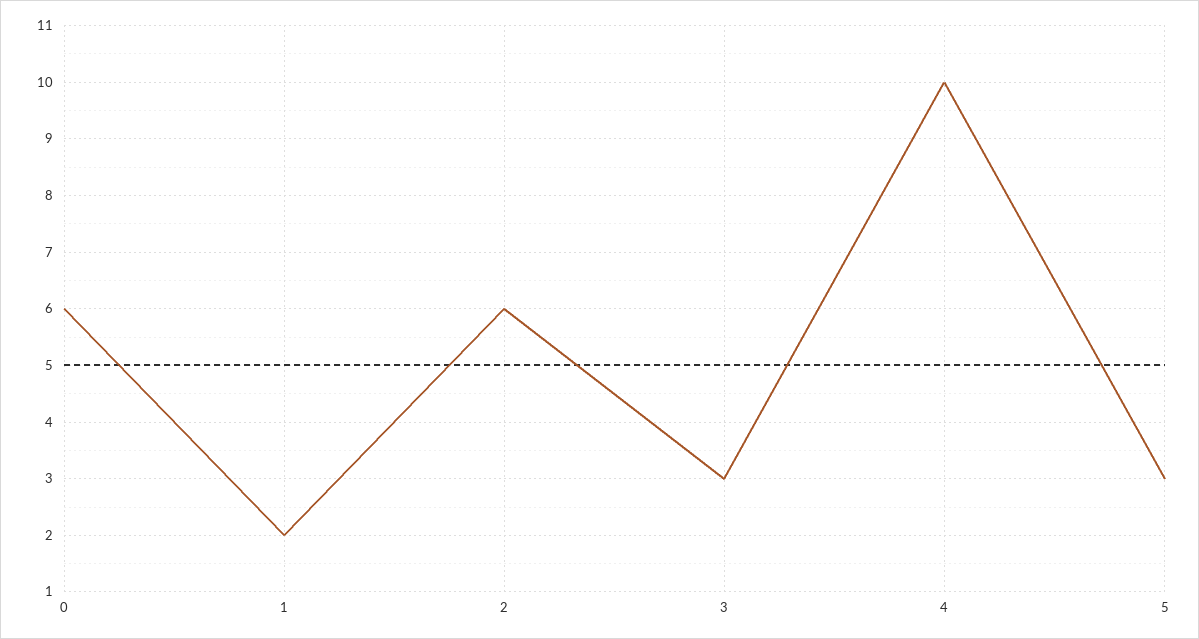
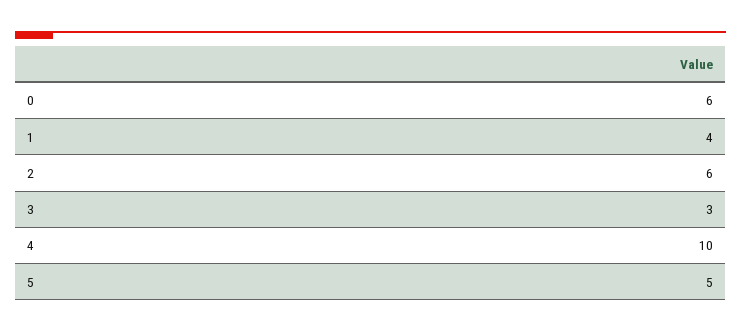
1: 2 -> 4
5: 3 -> 5

